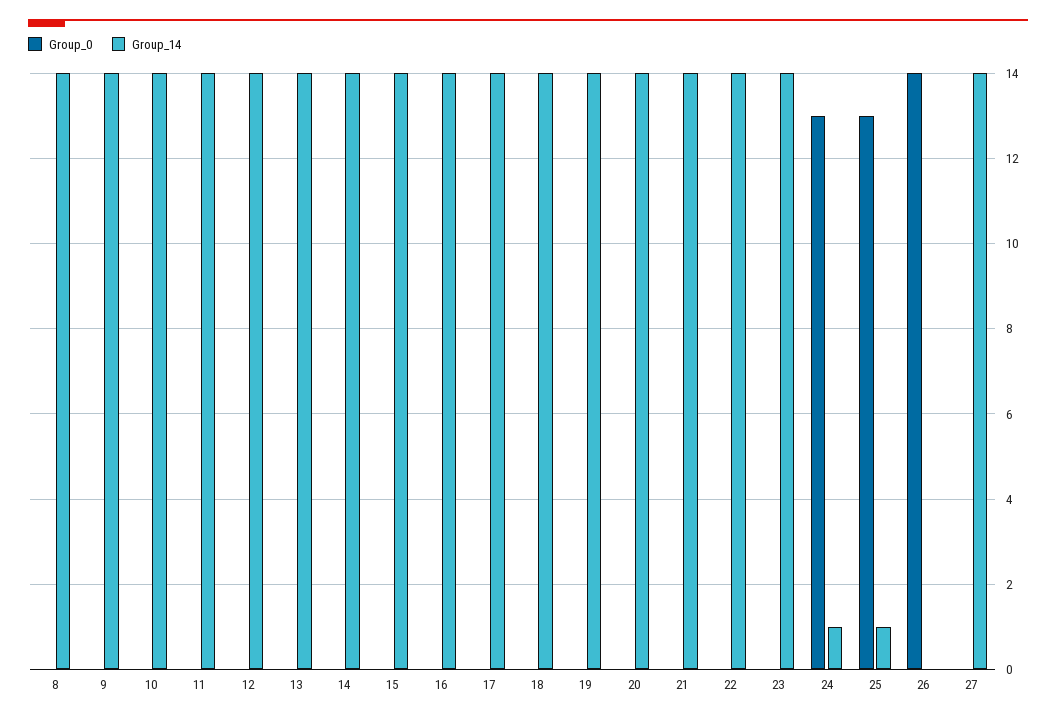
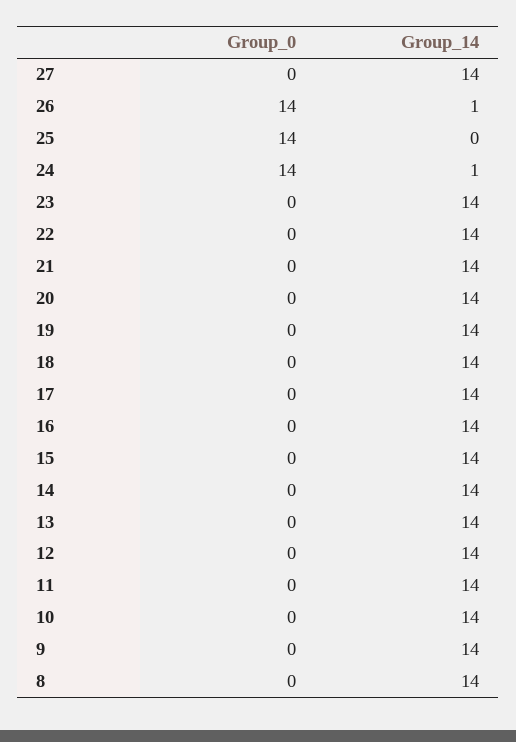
Group_0, 24: 13 -> 14
Group_0, 25: 13 -> 14
Group_14, 25: 1 -> 0
Group_14, 26: 0 -> 1

